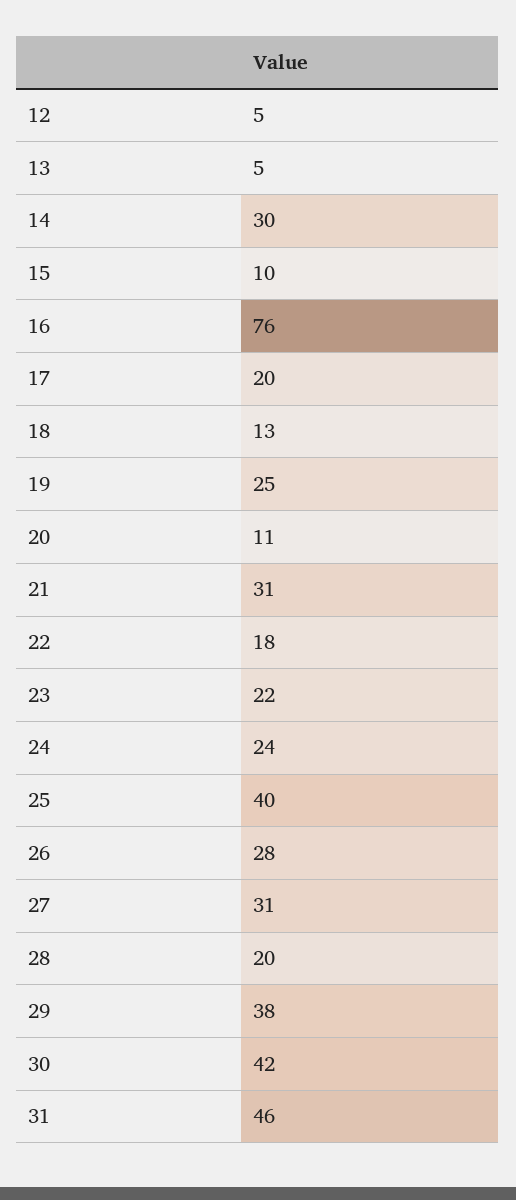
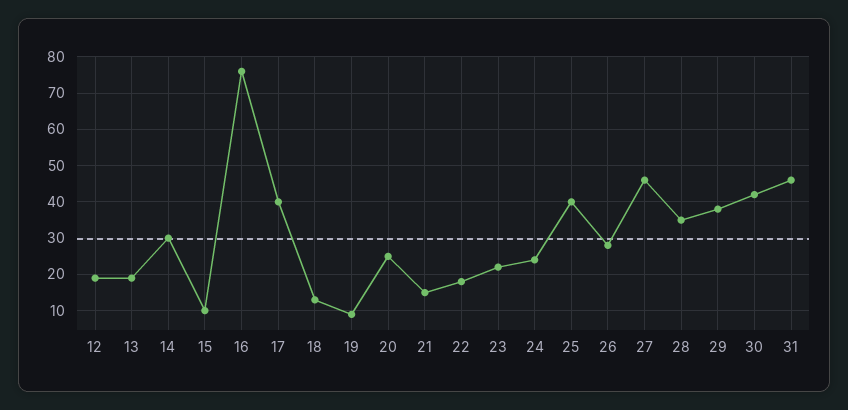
12: 5 -> 20
13: 5 -> 20
17: 20 -> 40
19: 25 -> 10
20: 11 -> 25
21: 31 -> 15
27: 31 -> 45
28: 20 -> 35

